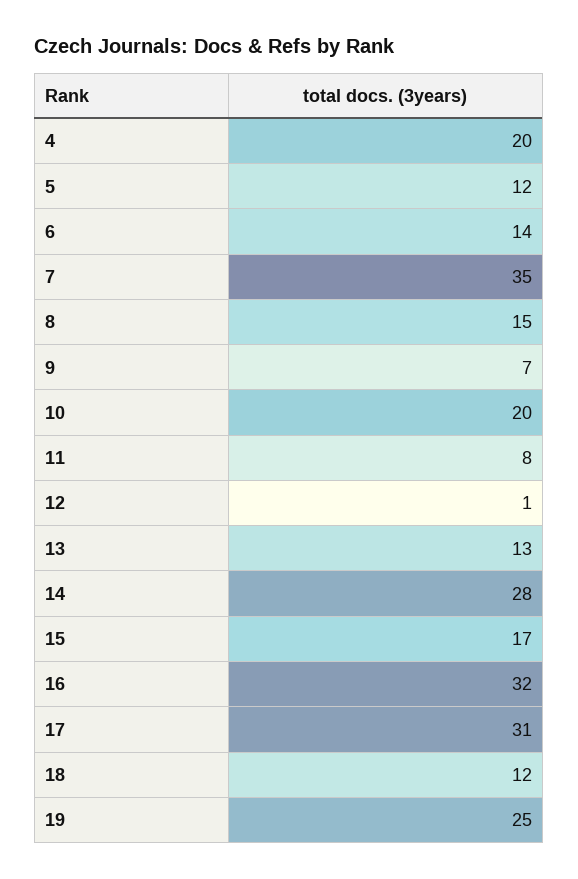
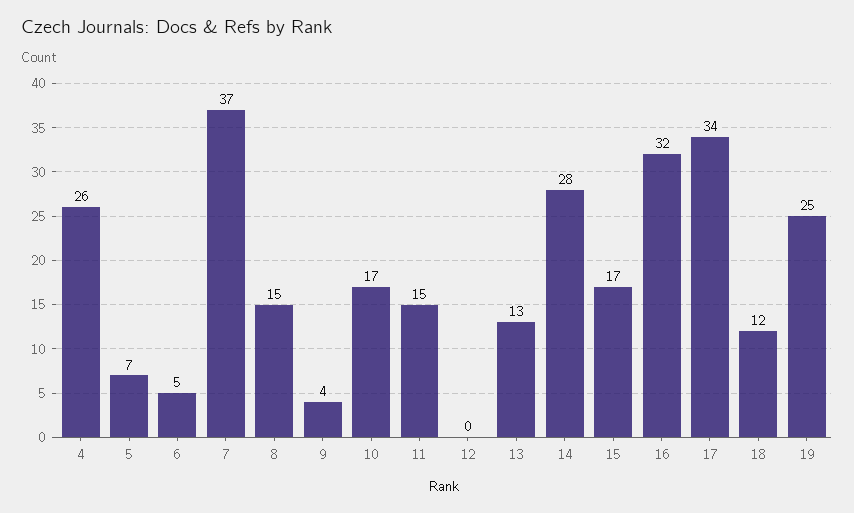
4: 20 -> 26
5: 12 -> 7
6: 14 -> 5
7: 35 -> 37
9: 7 -> 4
10: 20 -> 17
11: 8 -> 15
12: 1 -> 0
17: 31 -> 34

